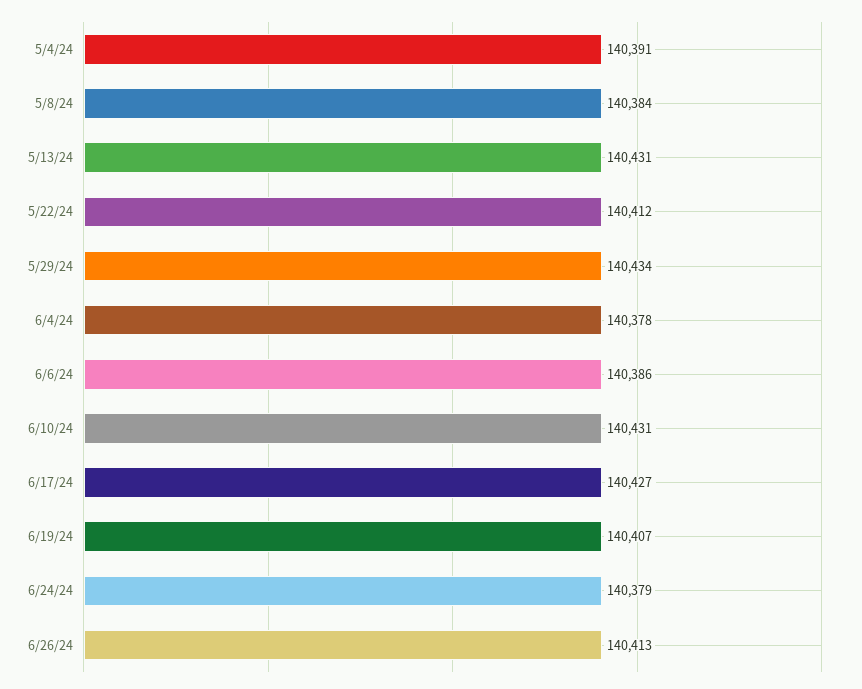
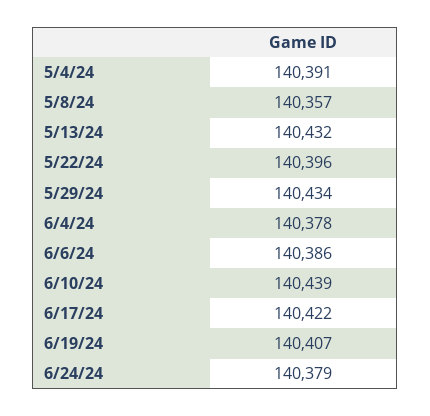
5/8/24: 140384 -> 140357
5/13/24: 140431 -> 140432
5/22/24: 140412 -> 140396
6/10/24: 140431 -> 140439
6/17/24: 140427 -> 140422
6/26/24: 140413 -> none

